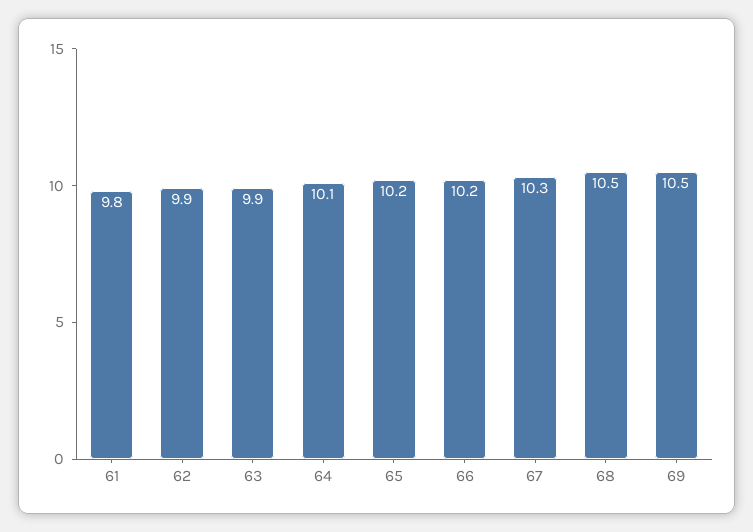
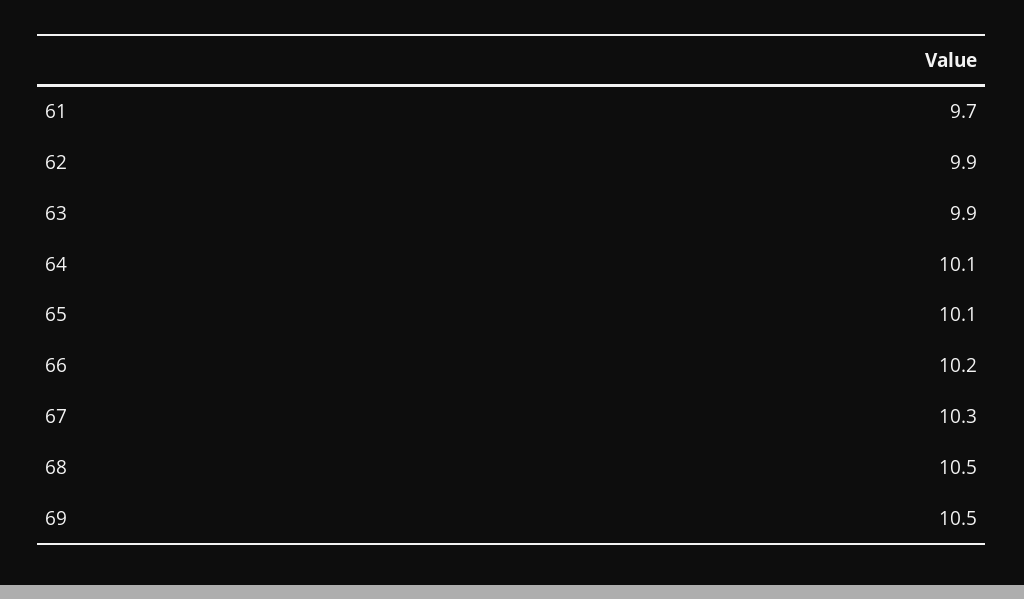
61: 9.8 -> 9.7
65: 10.2 -> 10.1

